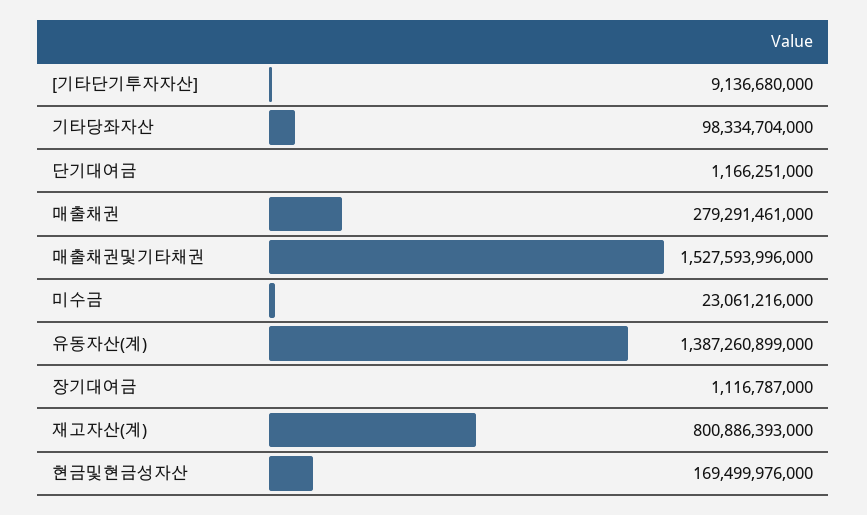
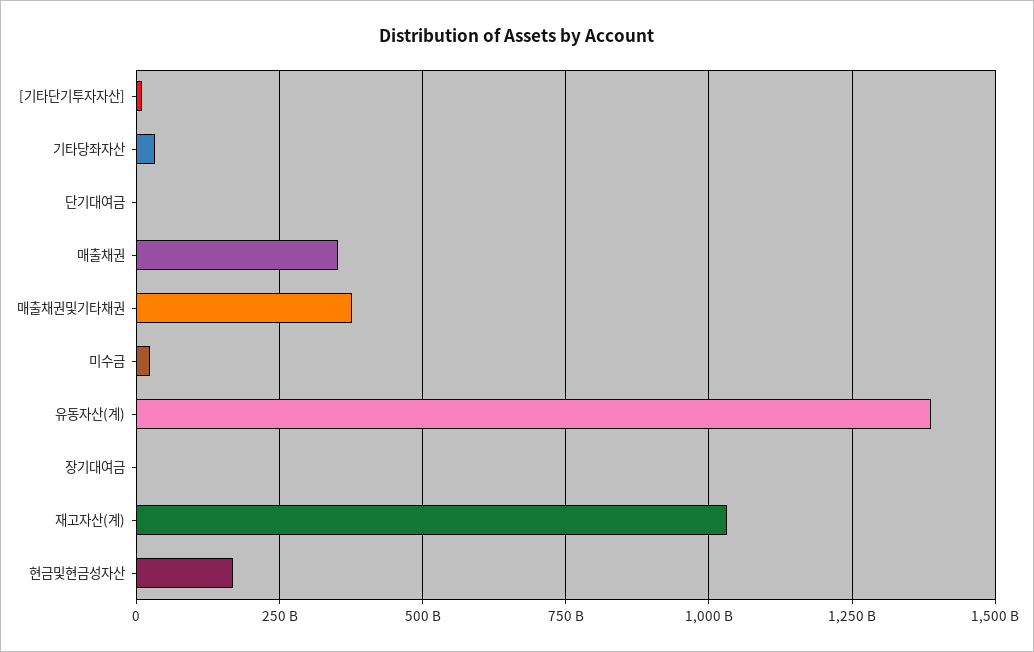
기타당좌자산: 98334704000 -> 25000000000
매출채권: 279291461000 -> 350000000000
매출채권및기타채권: 1527593996000 -> 375000000000
재고자산(계): 800886393000 -> 1025000000000

